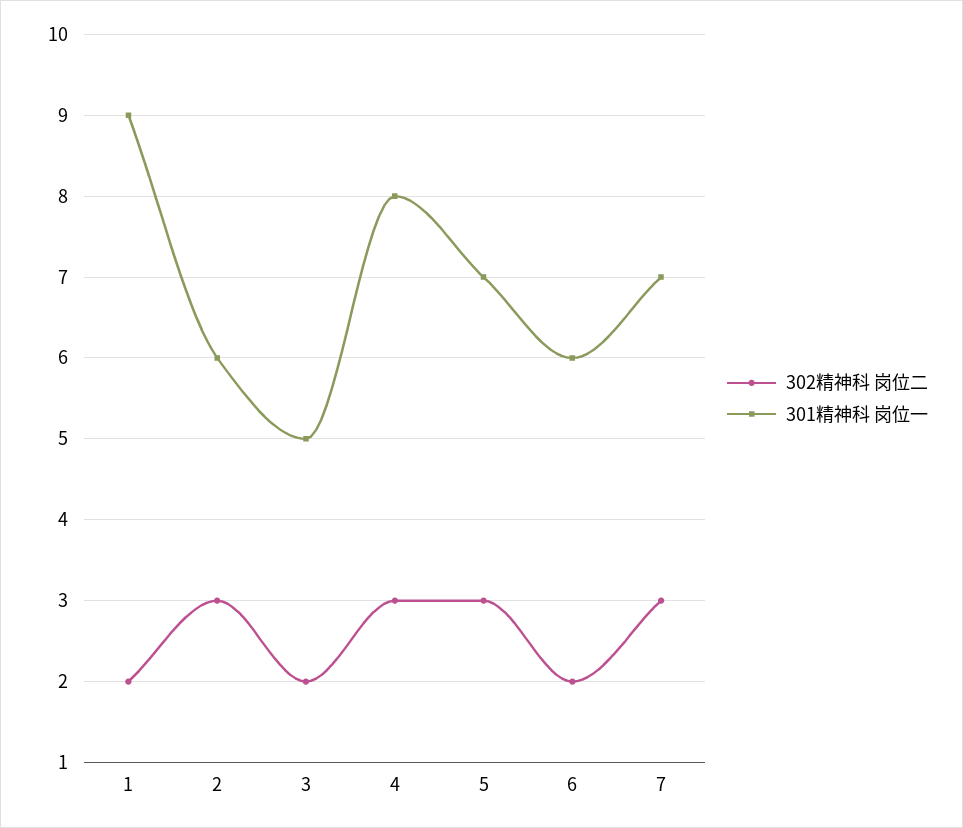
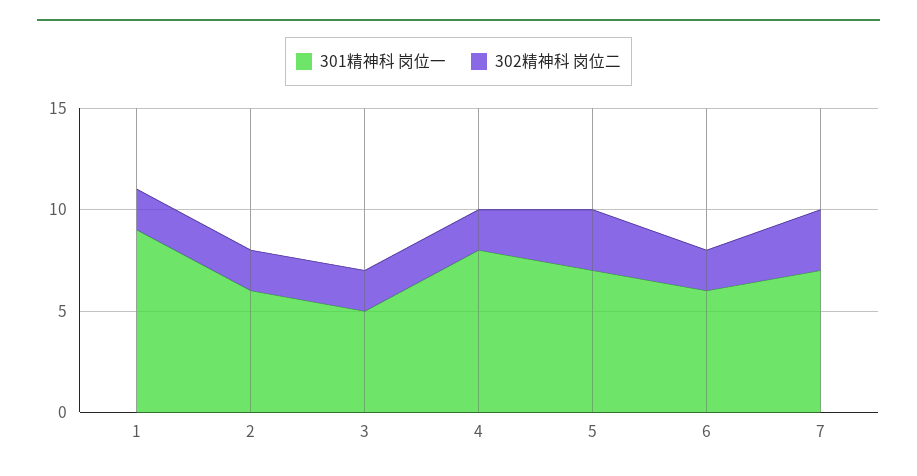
302精神科 岗位二, 2: 3 -> 2
302精神科 岗位二, 4: 3 -> 2

